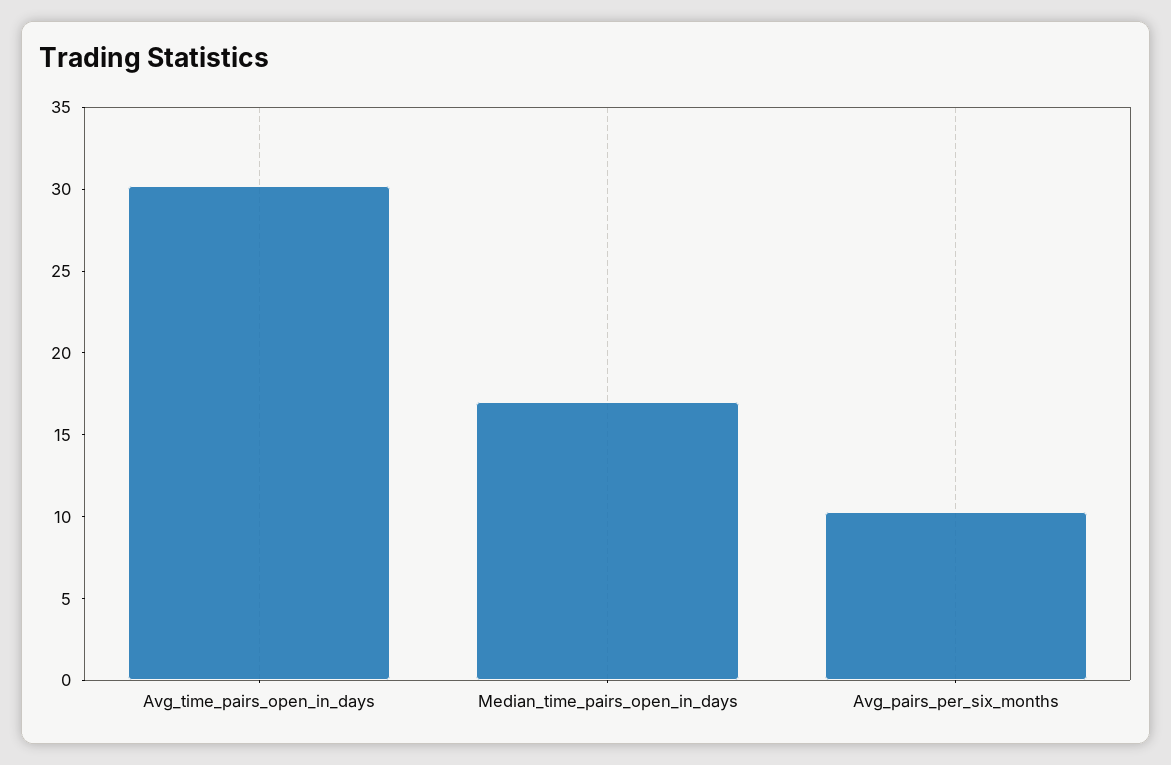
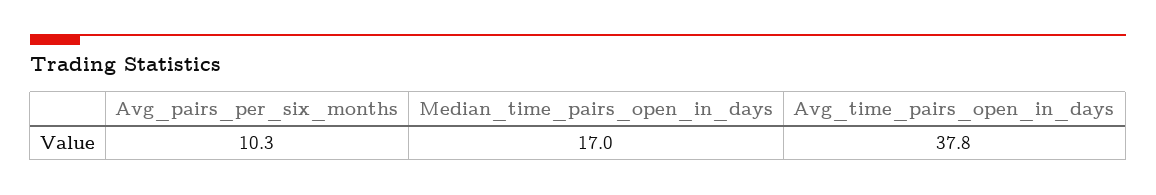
Avg_time_pairs_open_in_days: 30 -> 37.8

